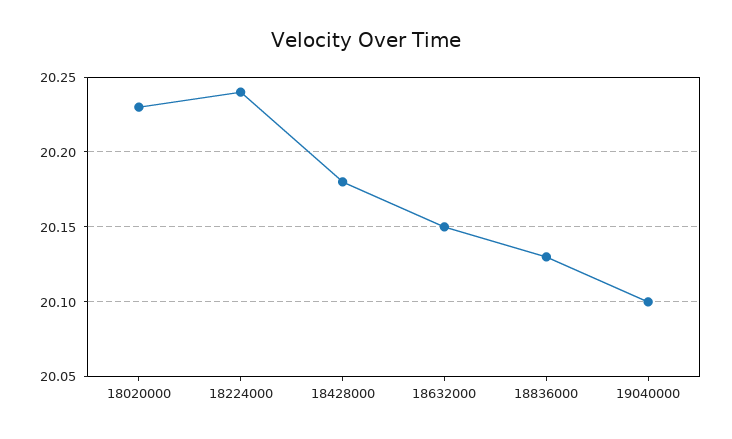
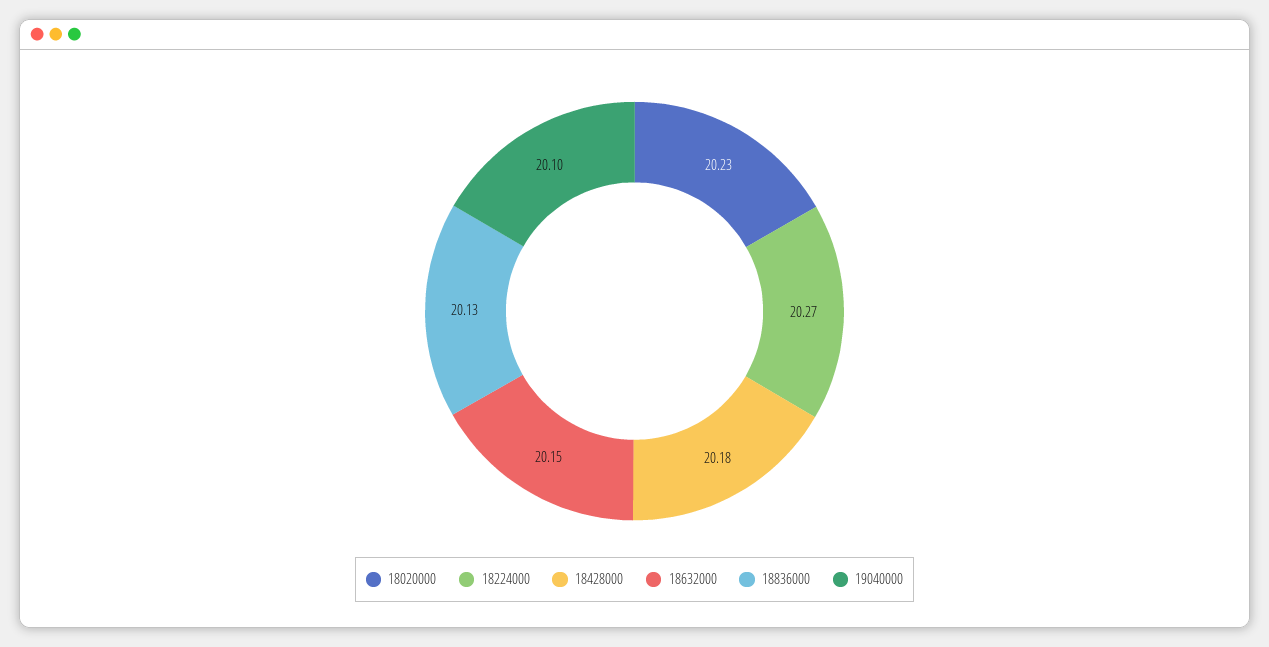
18224000: 20.24 -> 20.27

